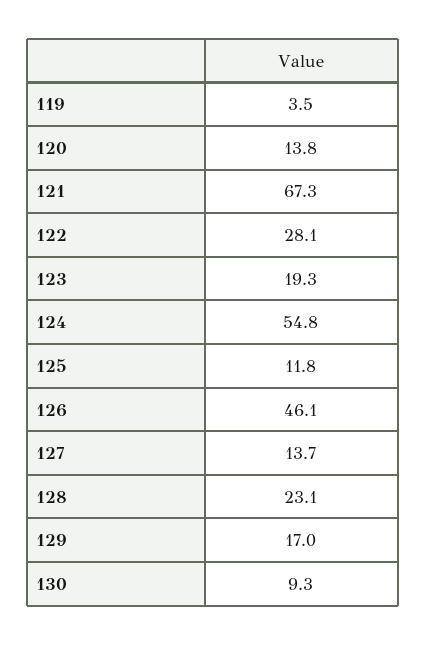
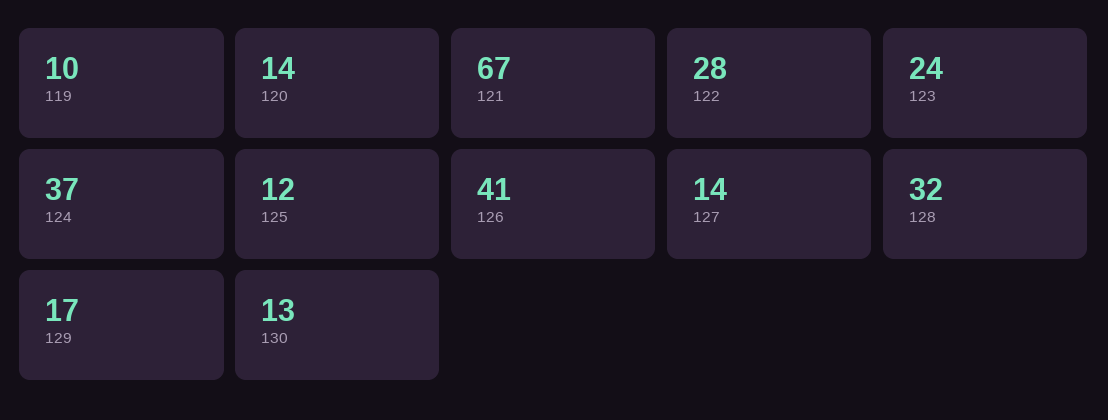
119: 3.5 -> 10
123: 19.3 -> 24
124: 54.8 -> 37
126: 46.1 -> 41
128: 23.1 -> 32
130: 9.3 -> 13

